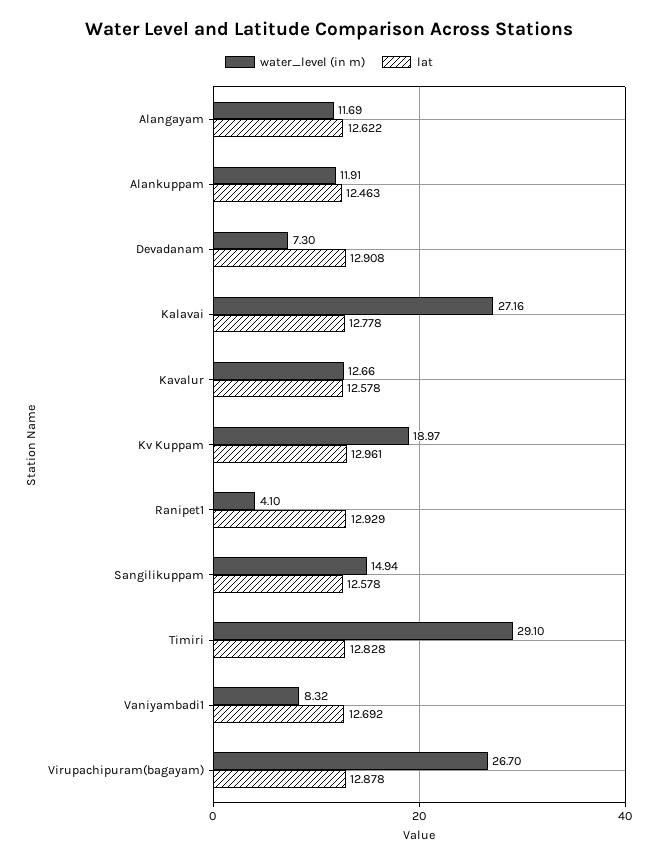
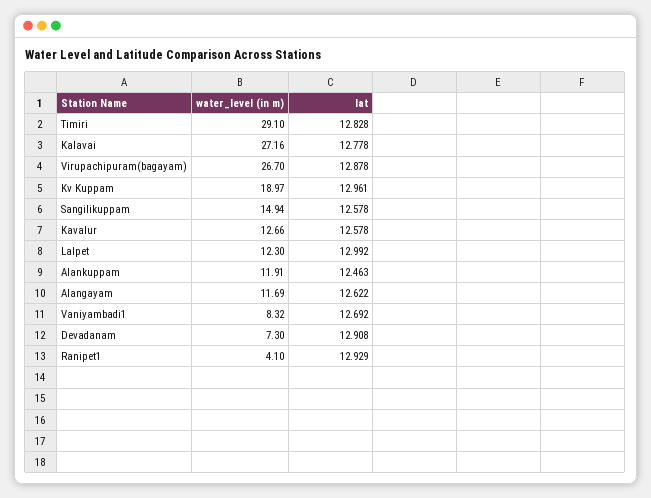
water_level (in m), Lalpet: none -> 12.3
lat, Lalpet: none -> 12.992

